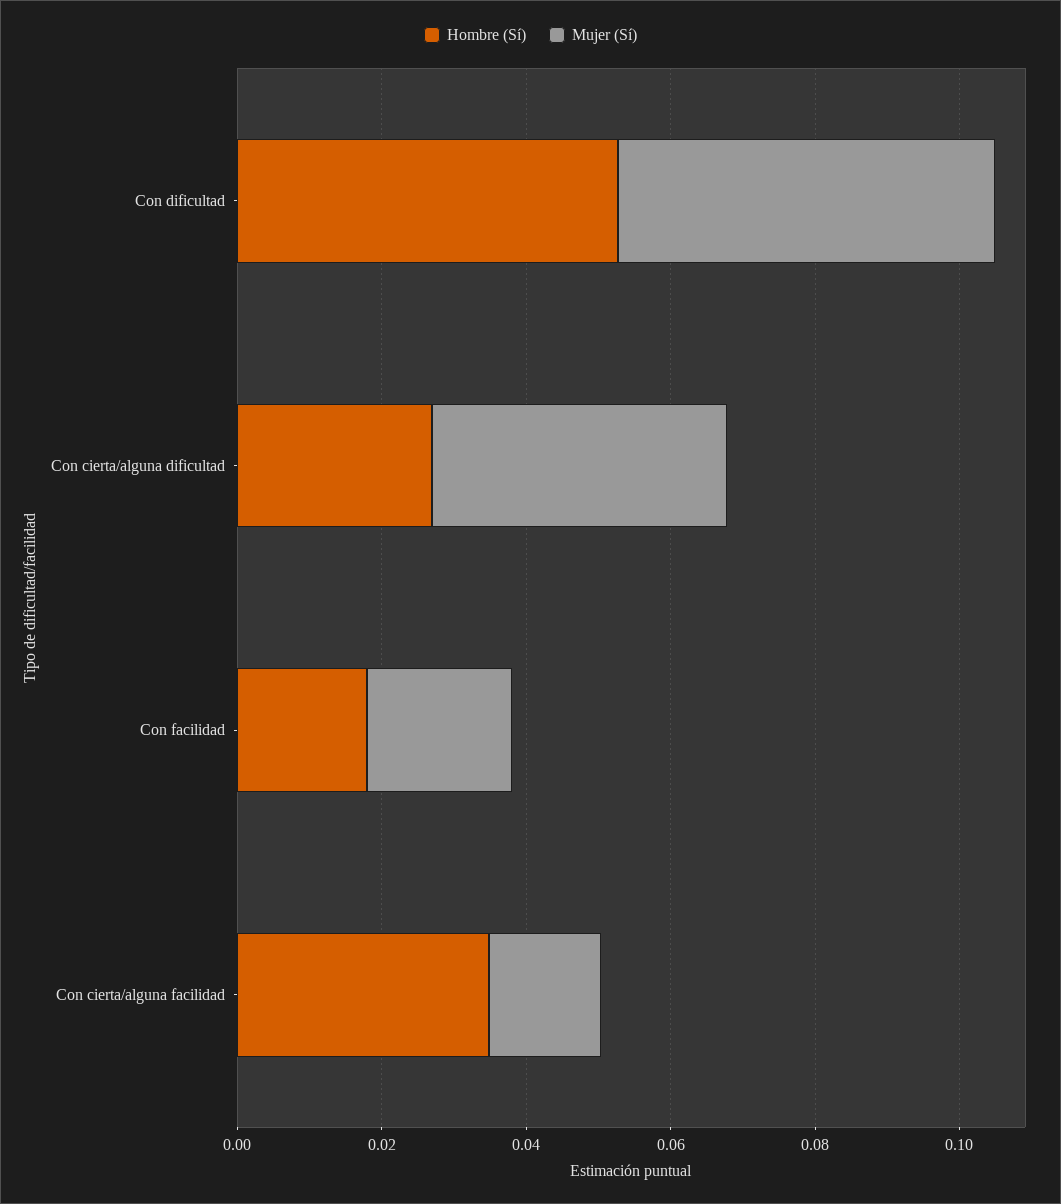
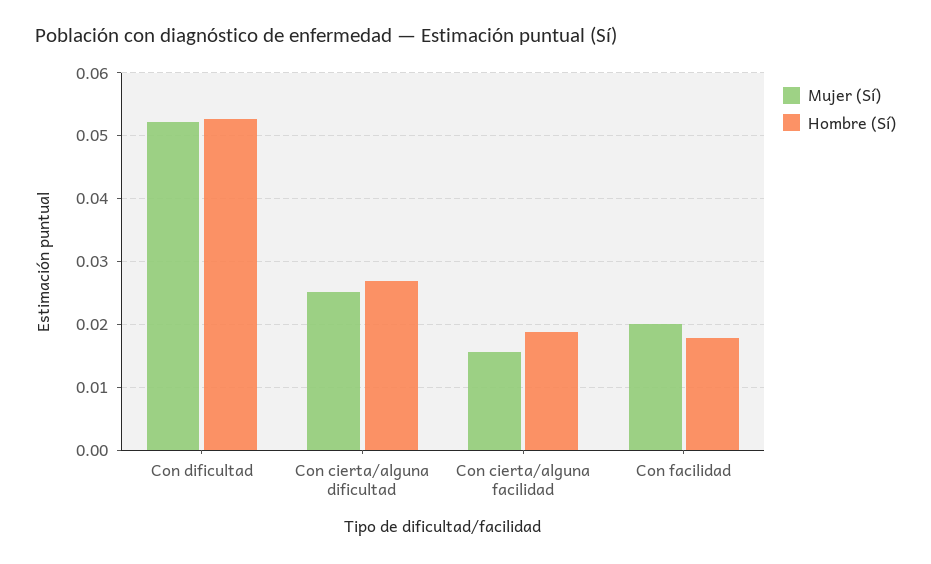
Mujer (Sí), Con cierta/alguna dificultad: 0.04 -> 0.025
Hombre (Sí), Con cierta/alguna facilidad: 0.035 -> 0.019

